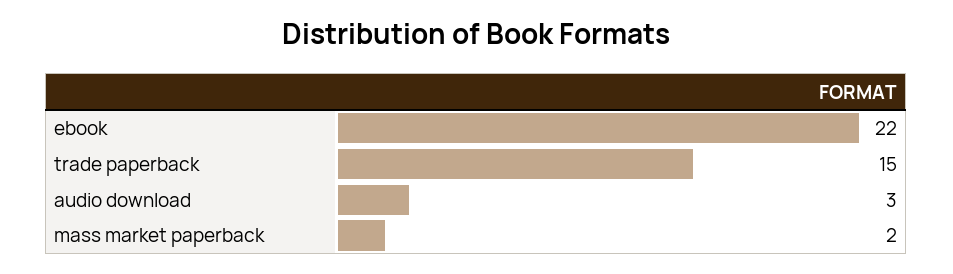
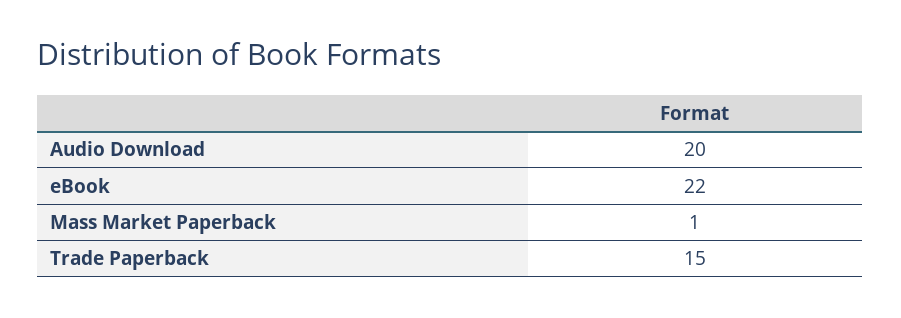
audio download: 3 -> 20
mass market paperback: 2 -> 1

